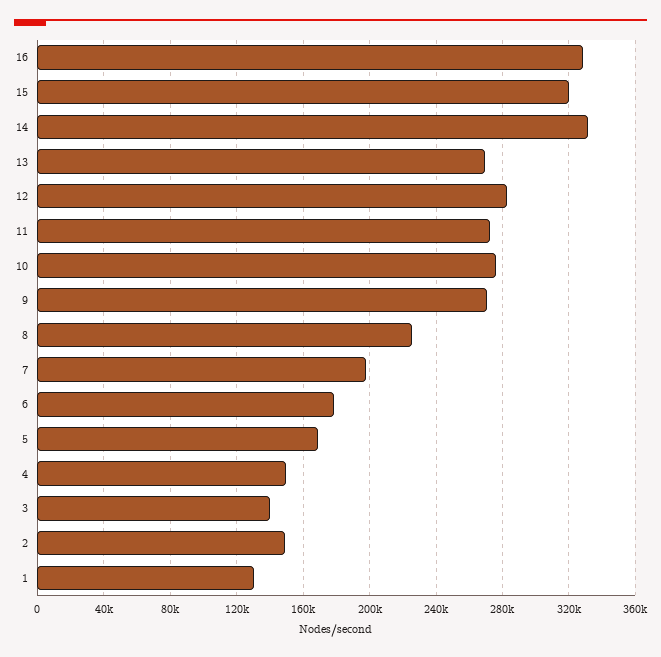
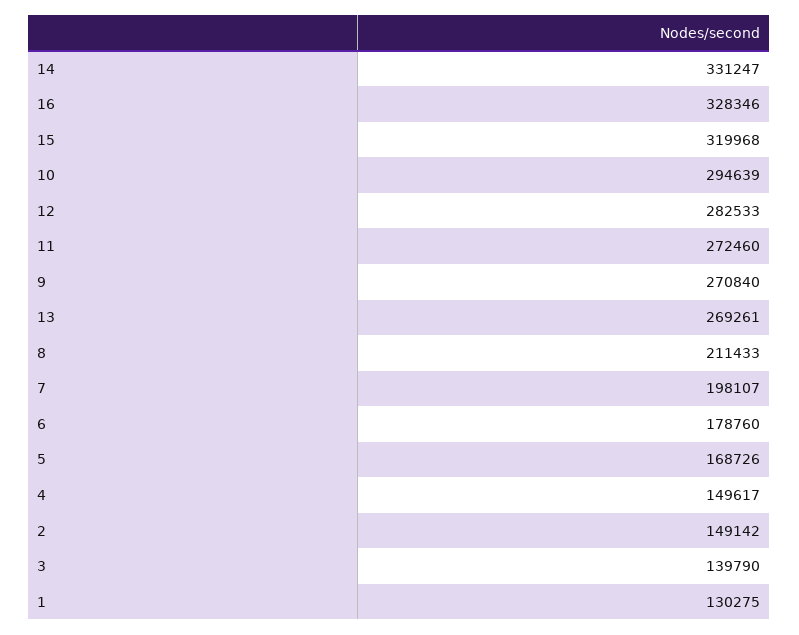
10: 275000 -> 294639
8: 225000 -> 211433

